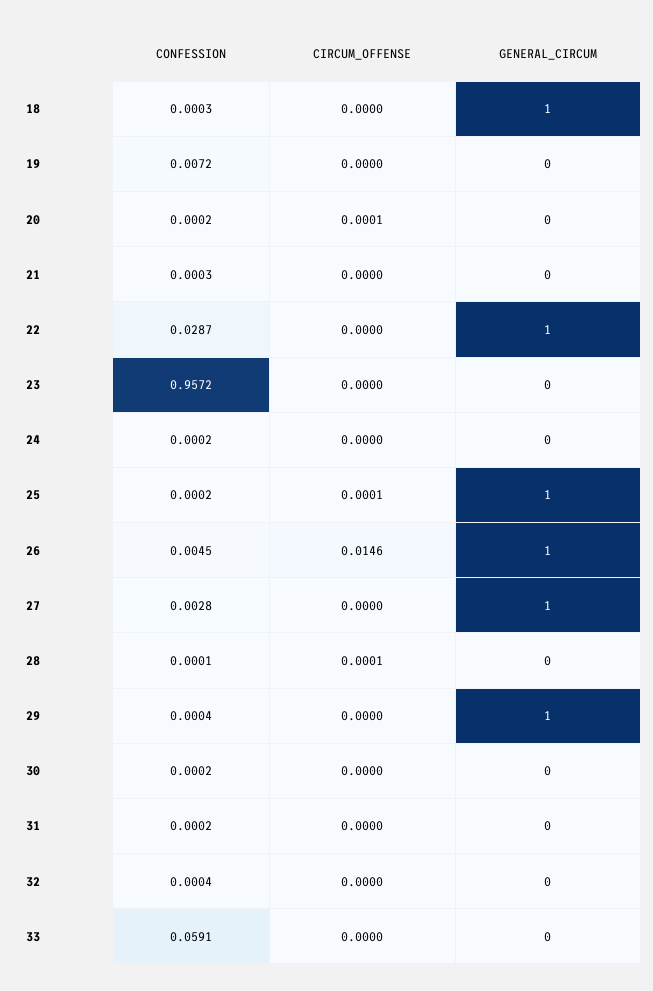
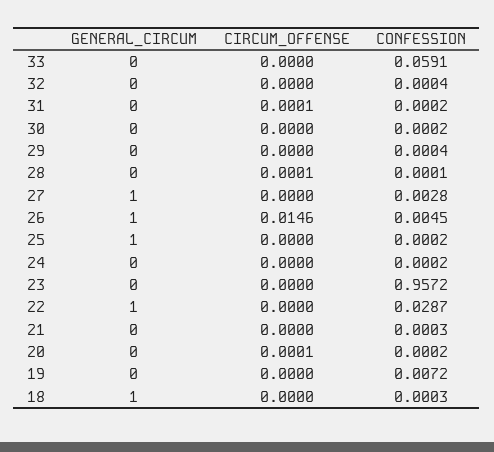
CIRCUM_OFFENSE, 25: 0.0001 -> 0
GENERAL_CIRCUM, 29: 1 -> 0
CIRCUM_OFFENSE, 31: 0 -> 0.0001

